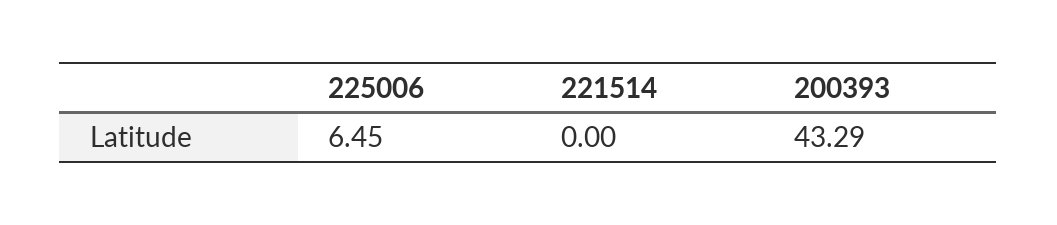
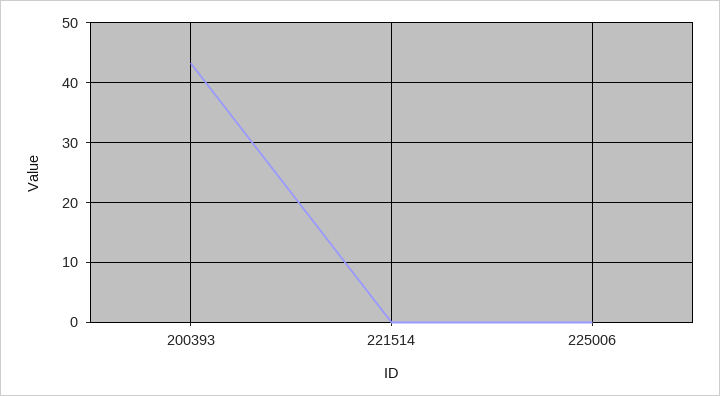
225006: 6.45 -> 0

